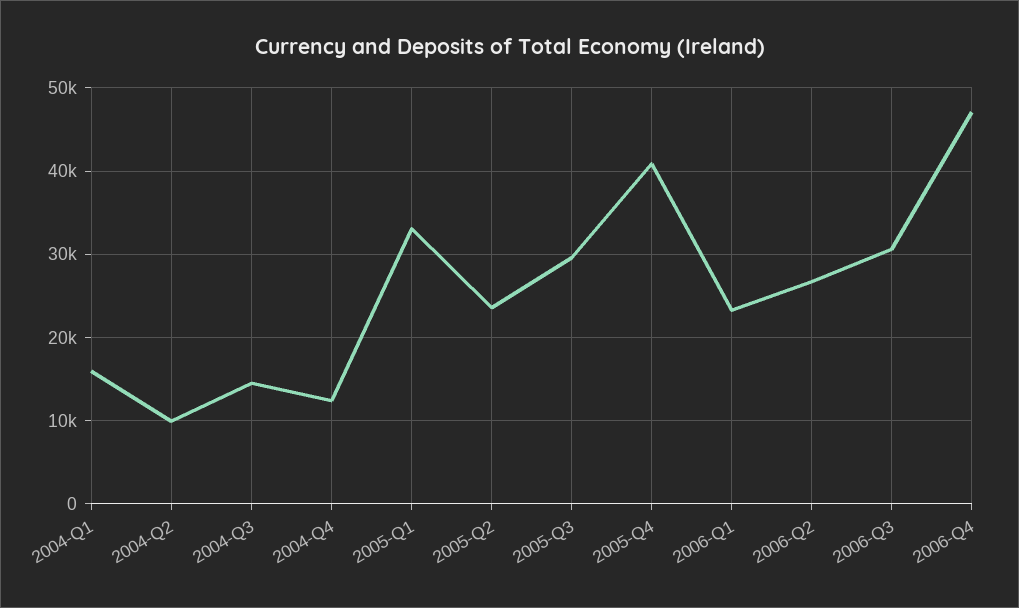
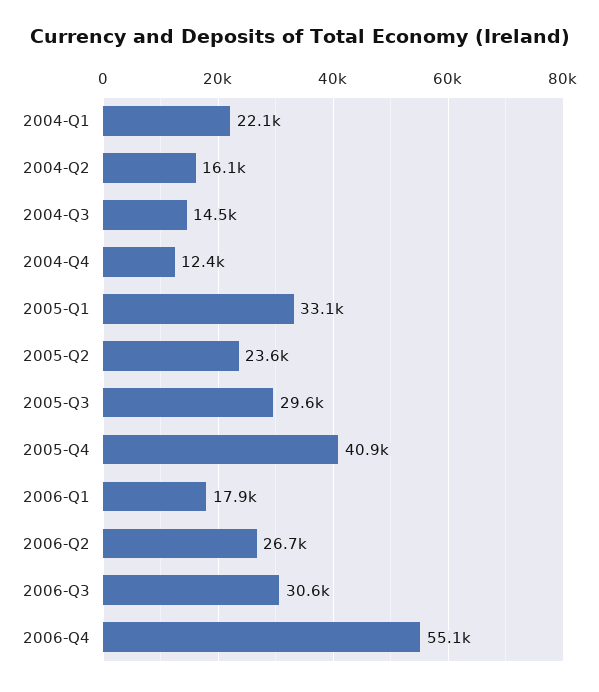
2004-Q1: 16000 -> 22100
2004-Q2: 10000 -> 16100
2006-Q1: 23000 -> 17900
2006-Q4: 47000 -> 55100

